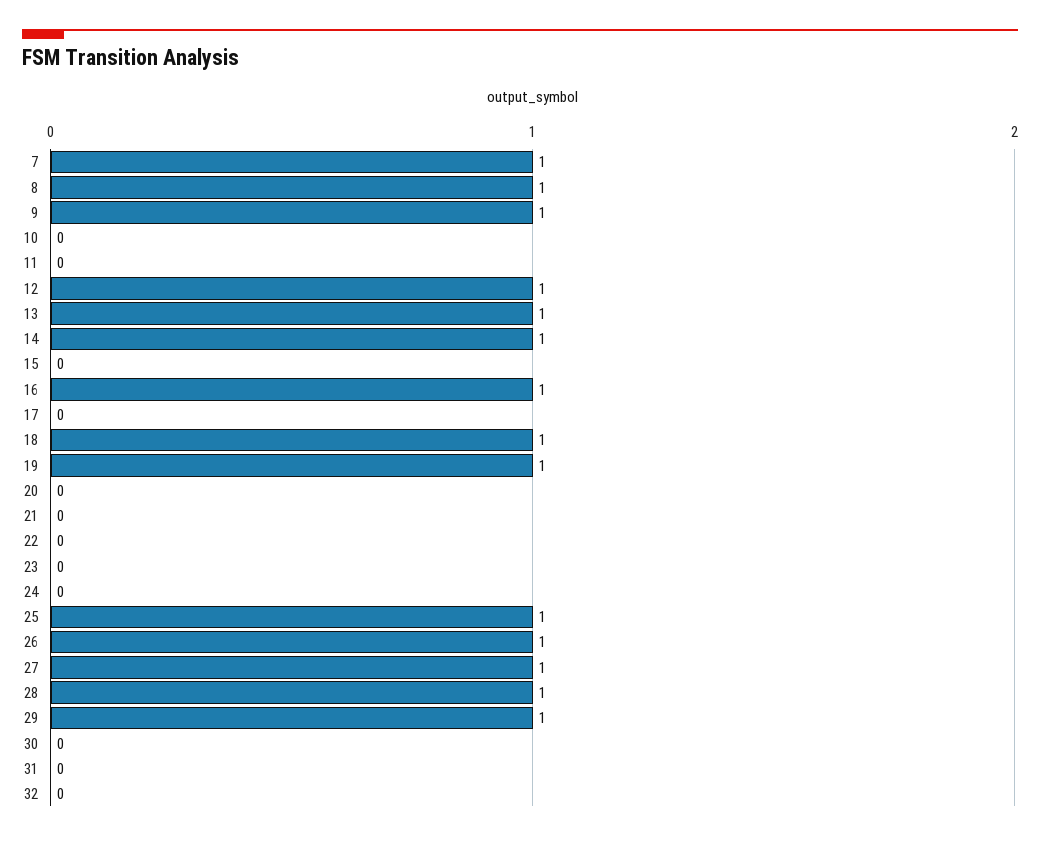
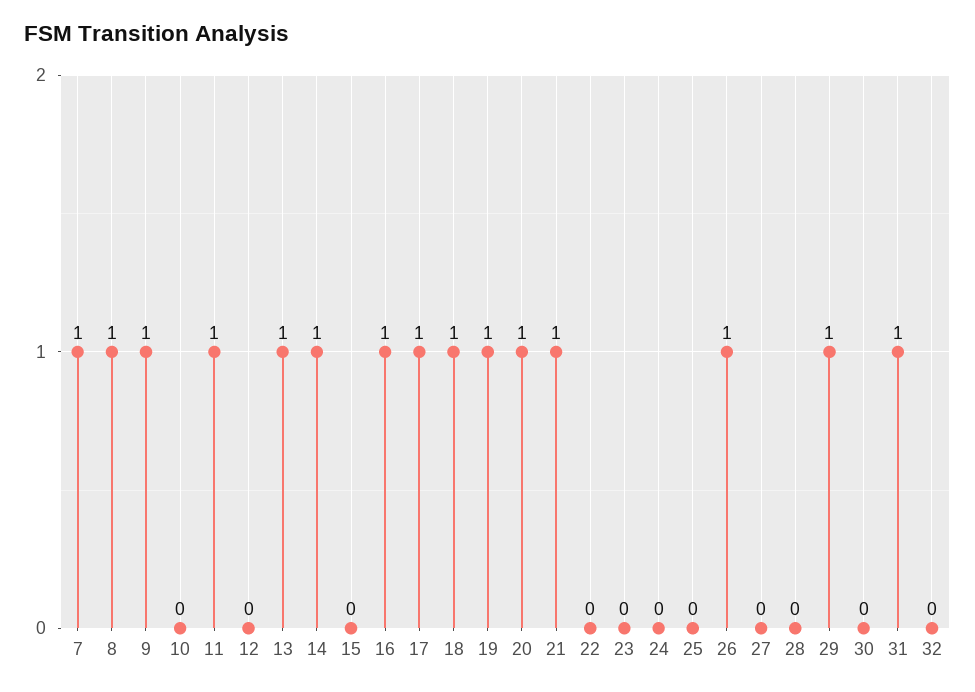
11: 0 -> 1
12: 1 -> 0
17: 0 -> 1
20: 0 -> 1
21: 0 -> 1
25: 1 -> 0
27: 1 -> 0
28: 1 -> 0
31: 0 -> 1

